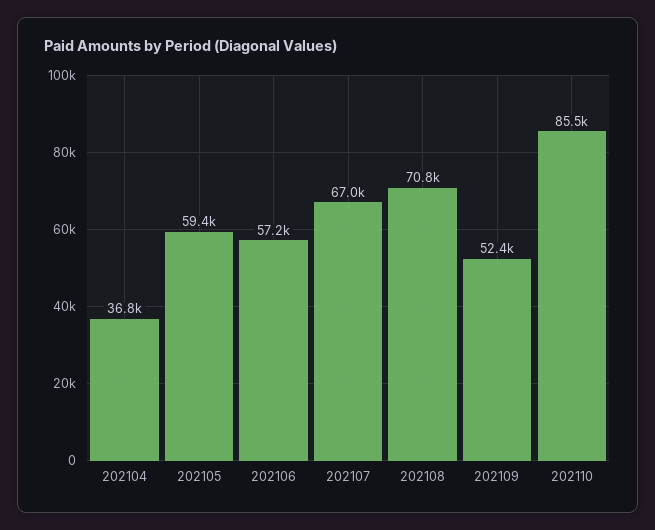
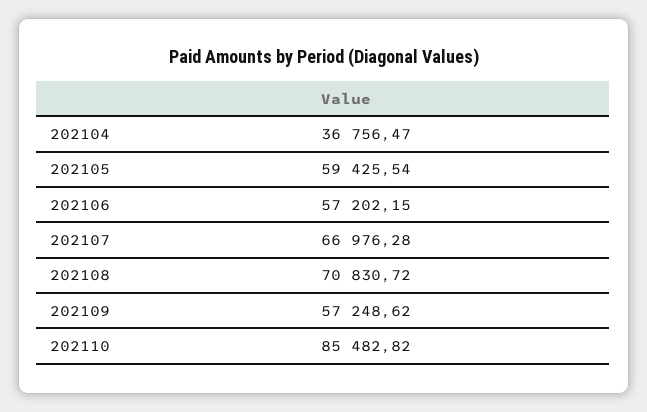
202109: 52400 -> 57248.62

